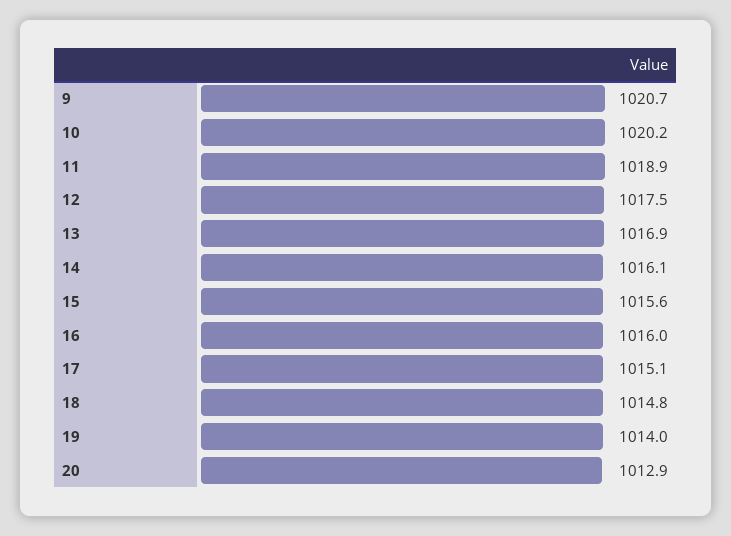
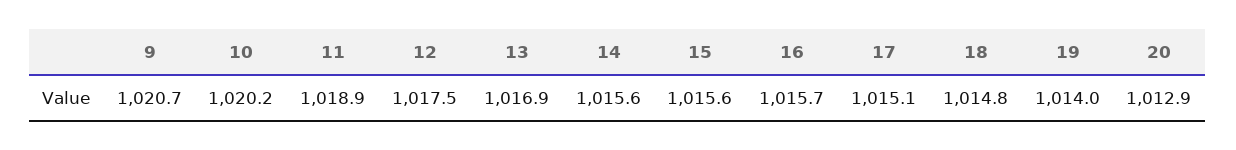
14: 1016.1 -> 1015.6
16: 1016 -> 1015.7

